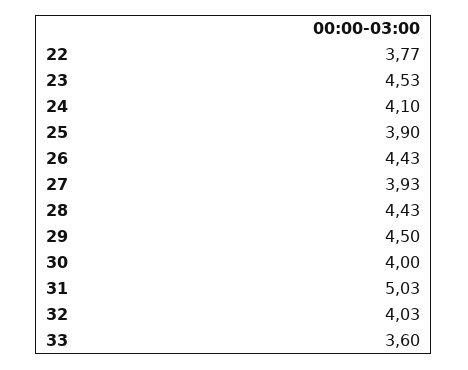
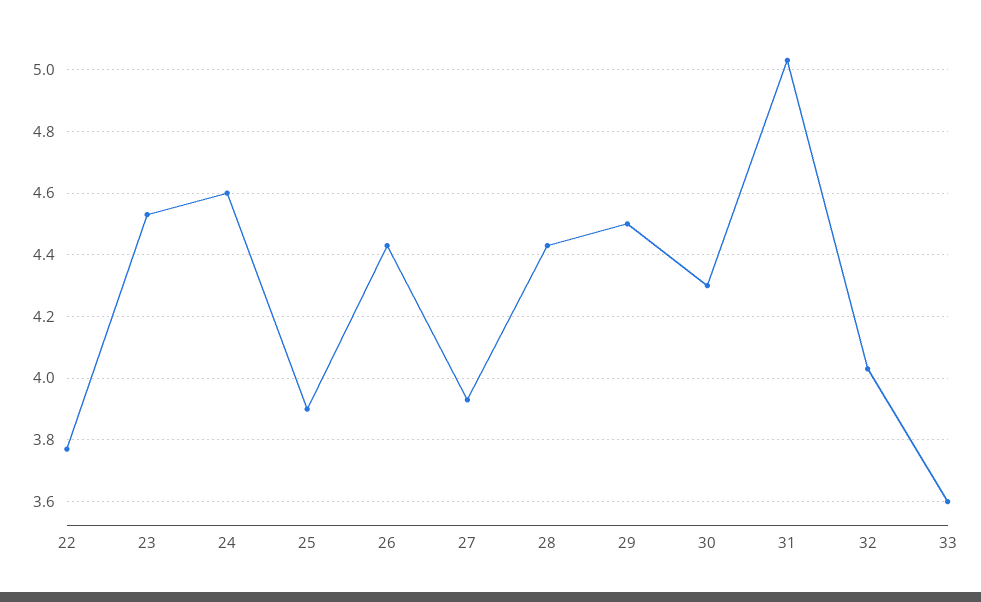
24: 4.1 -> 4.6
30: 4 -> 4.3

